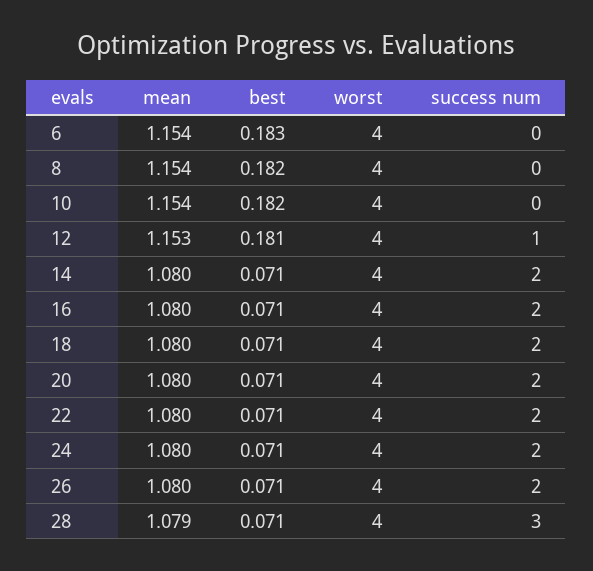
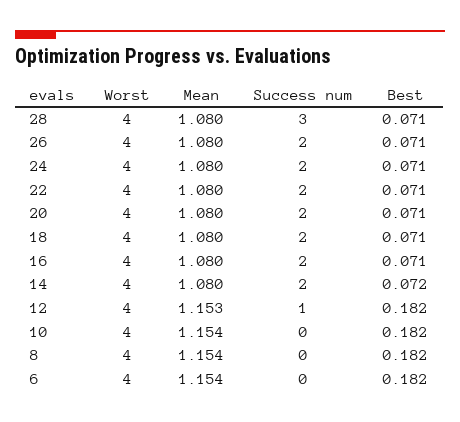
best, 6: 0.183 -> 0.182
best, 12: 0.181 -> 0.182
best, 14: 0.071 -> 0.072
mean, 28: 1.079 -> 1.08

